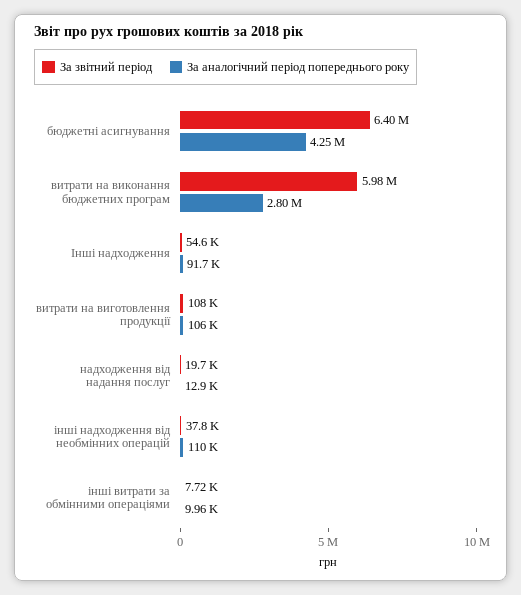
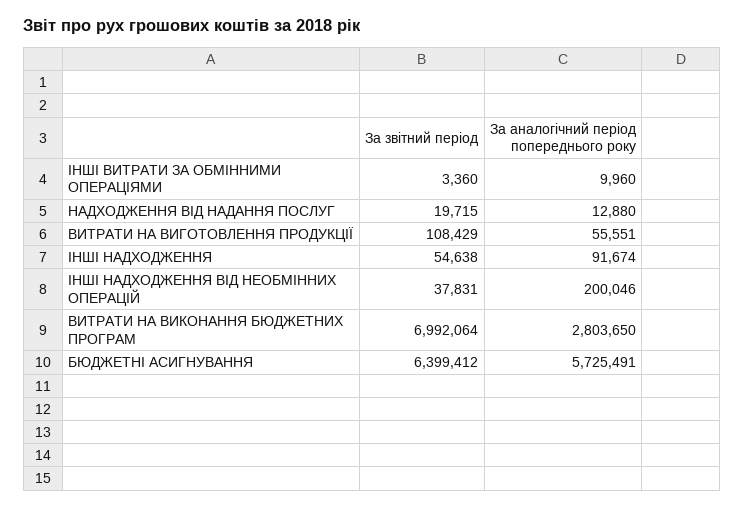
За аналогічний період попереднього року, бюджетні асигнування: 4250000 -> 5725491
За звітний період, витрати на виконання бюджетних програм: 5980000 -> 6992064
За аналогічний період попереднього року, витрати на виготовлення продукції: 106000 -> 55551
За аналогічний період попереднього року, інші надходження від необмінних операцій: 110000 -> 200046
За звітний період, інші витрати за обмінними операціями: 7720 -> 3360

